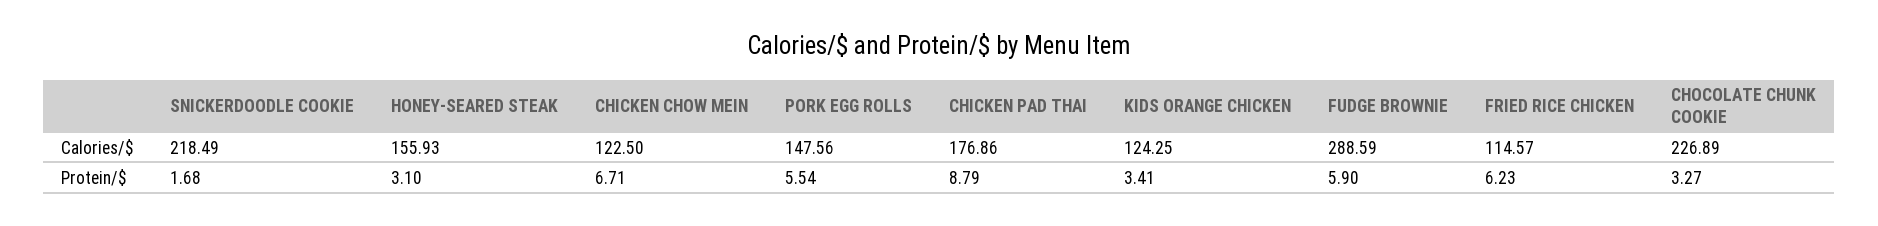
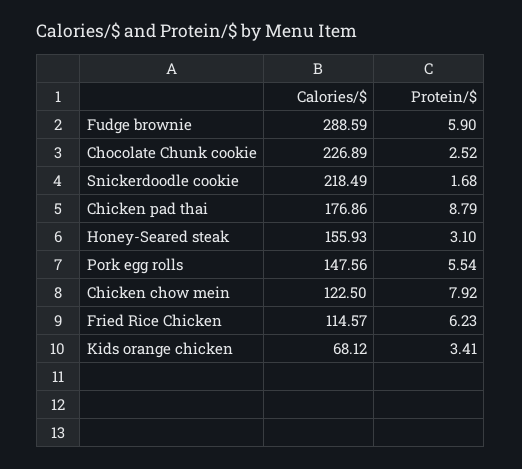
KIDS ORANGE CHICKEN, Calories/$: 124.25 -> 68.12
CHICKEN CHOW MEIN, Protein/$: 6.71 -> 7.92
CHOCOLATE CHUNK COOKIE, Protein/$: 3.27 -> 2.52

